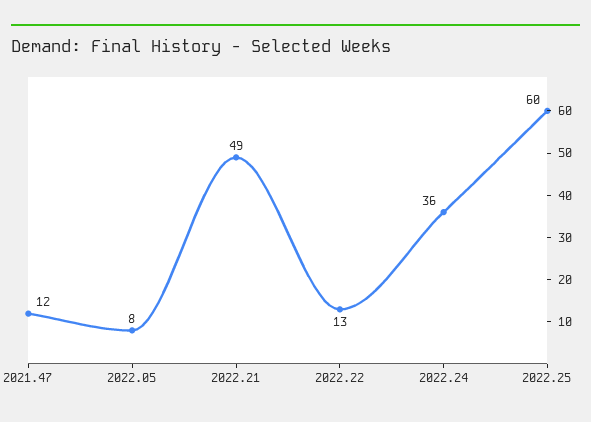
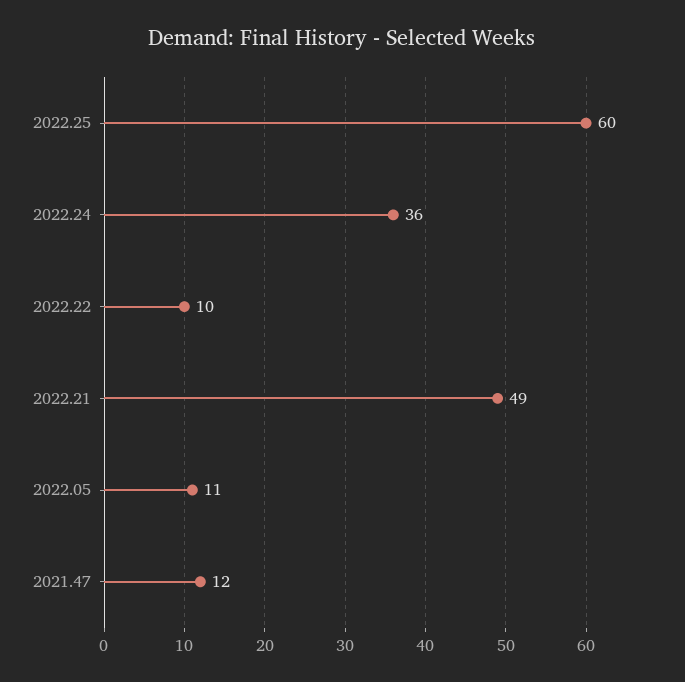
2022.05: 8 -> 11
2022.22: 13 -> 10

